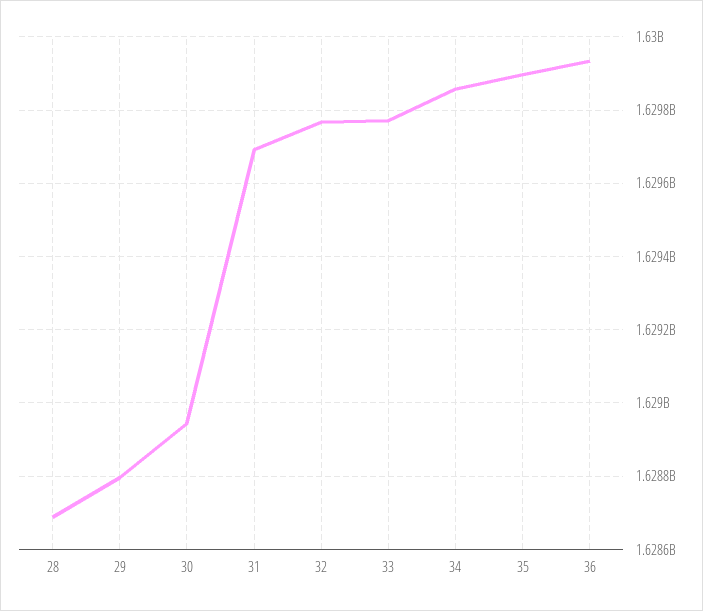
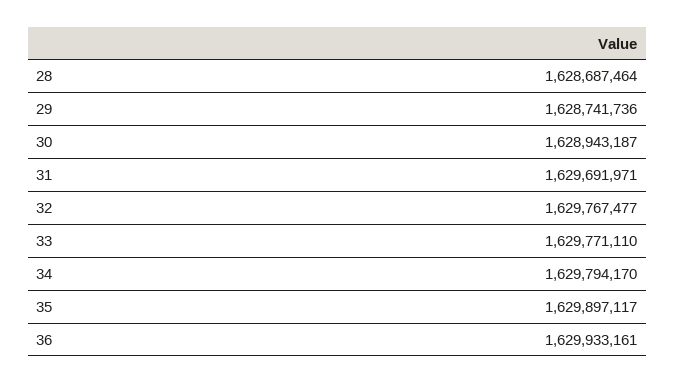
29: 1628800000 -> 1628741736
34: 1629860000 -> 1629794170

